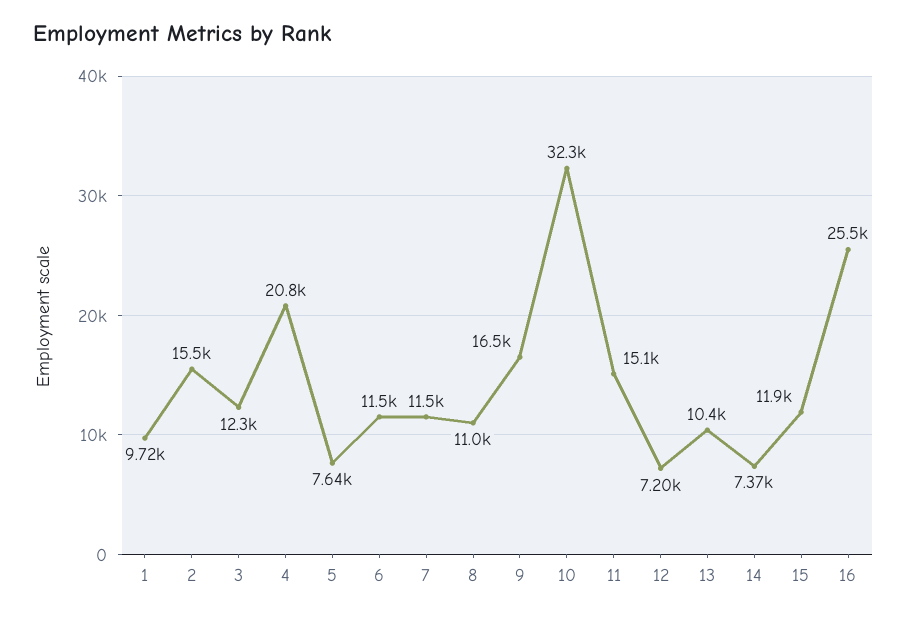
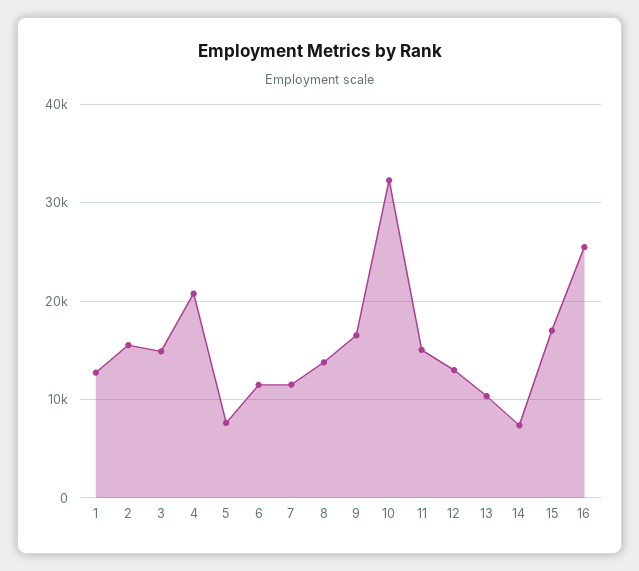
1: 9720 -> 13000
3: 12300 -> 15000
8: 11000 -> 14000
12: 7200 -> 13000
15: 11900 -> 17000

